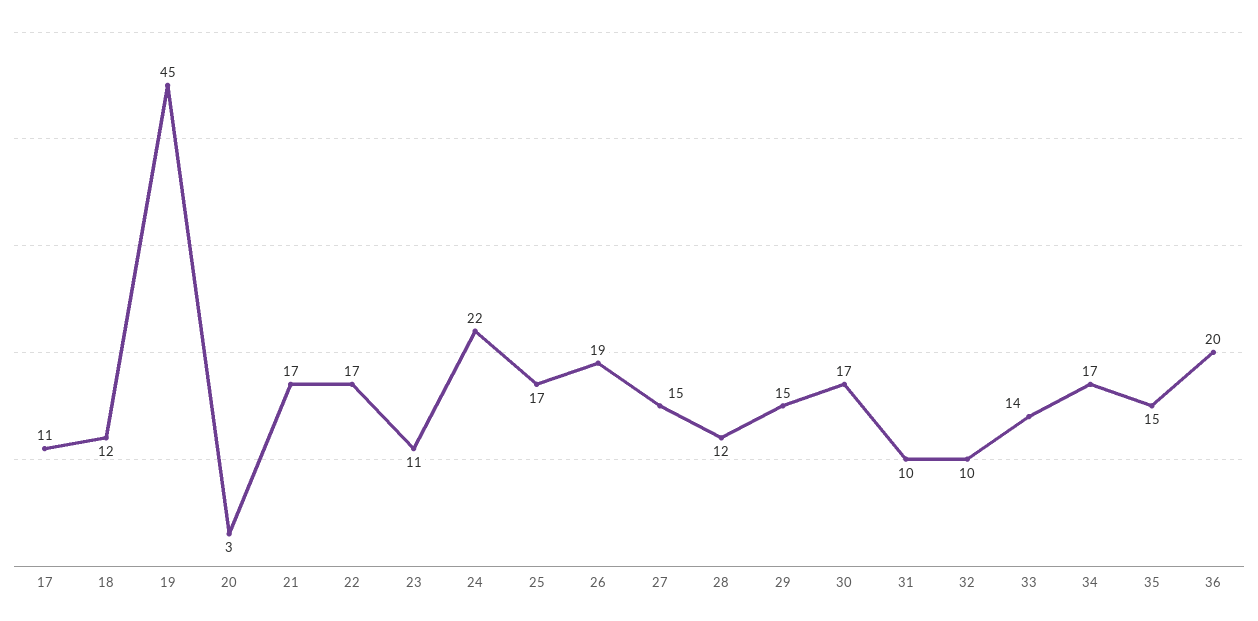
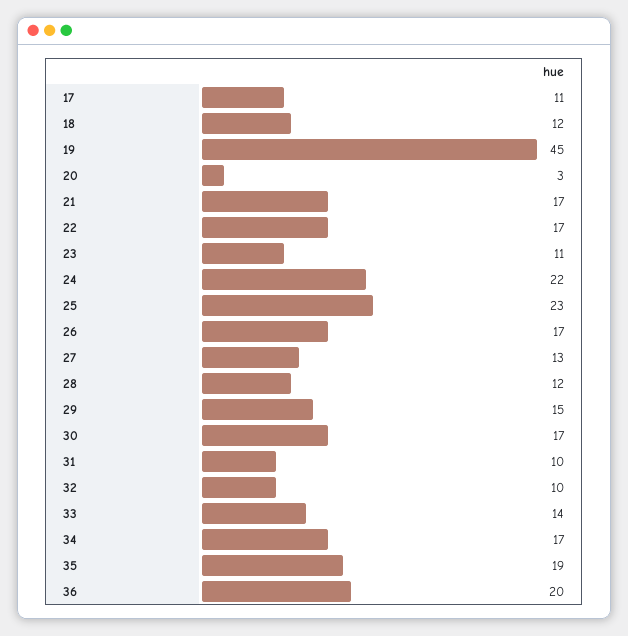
25: 17 -> 23
26: 19 -> 17
27: 15 -> 13
35: 15 -> 19

